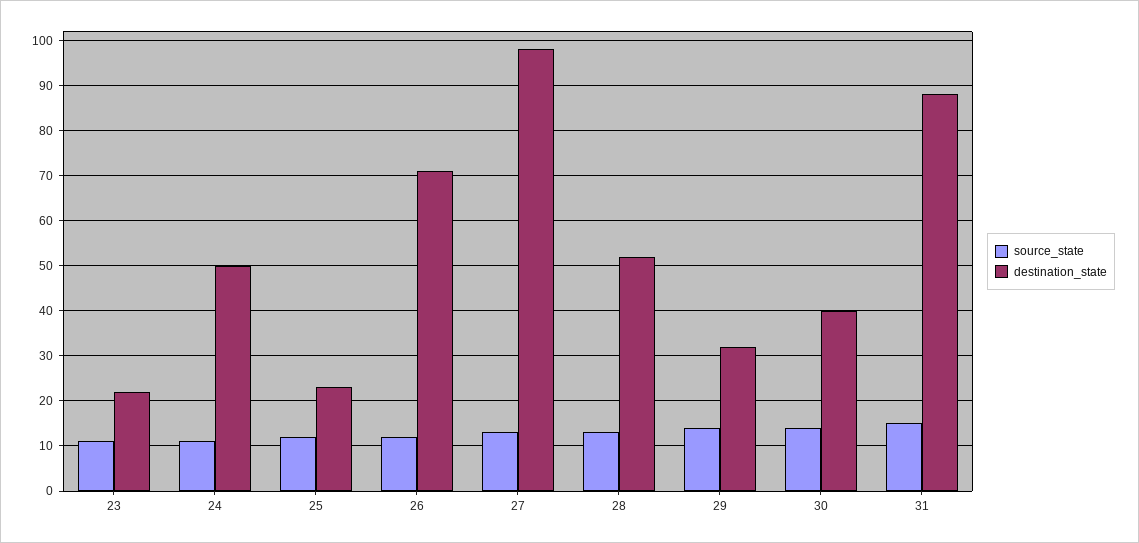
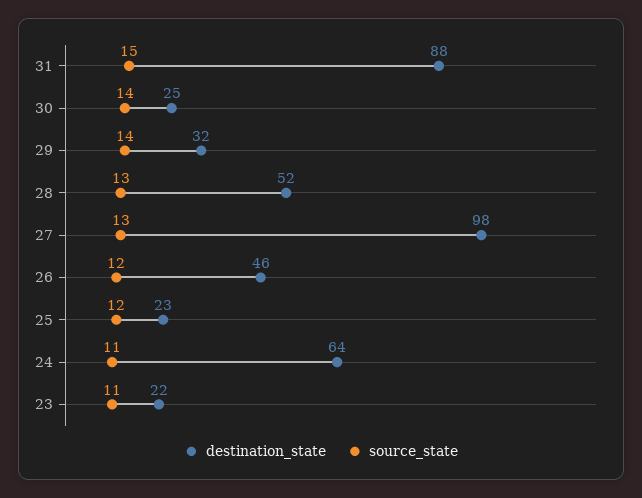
destination_state, 24: 50 -> 64
destination_state, 26: 70 -> 46
destination_state, 30: 40 -> 25

